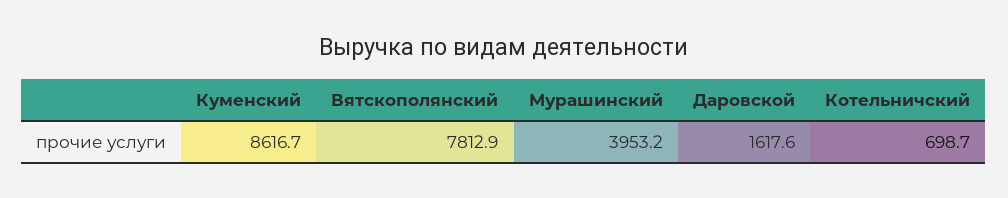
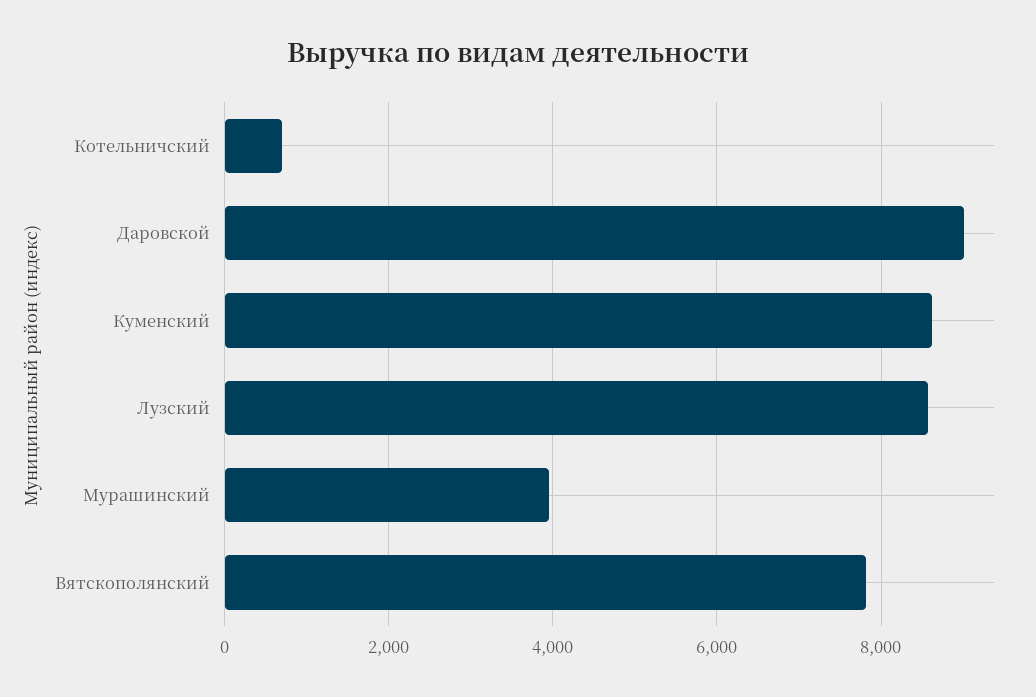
Даровской: 1617.6 -> 9000
Лузский: none -> 8600

